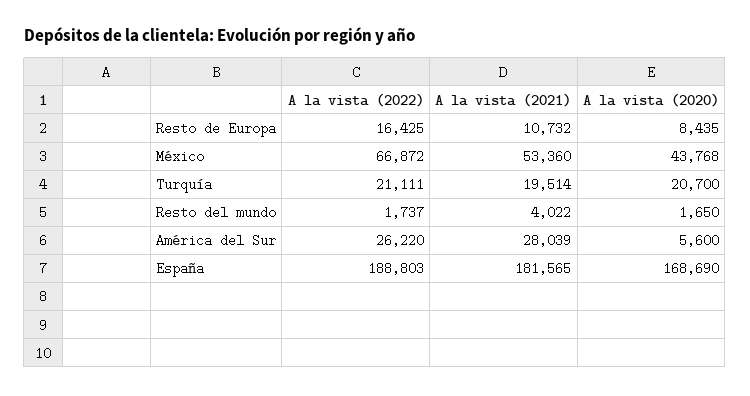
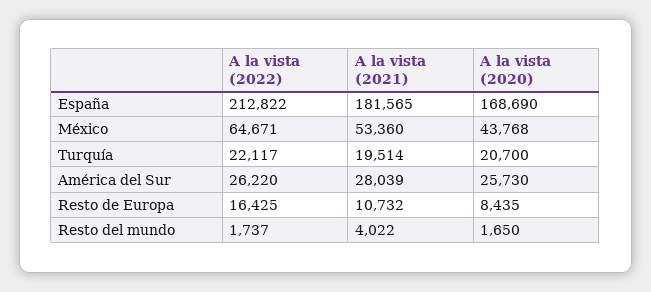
A la vista (2022), México: 66872 -> 64671
A la vista (2022), Turquía: 21111 -> 22117
A la vista (2020), América del Sur: 5600 -> 25730
A la vista (2022), España: 188803 -> 212822

